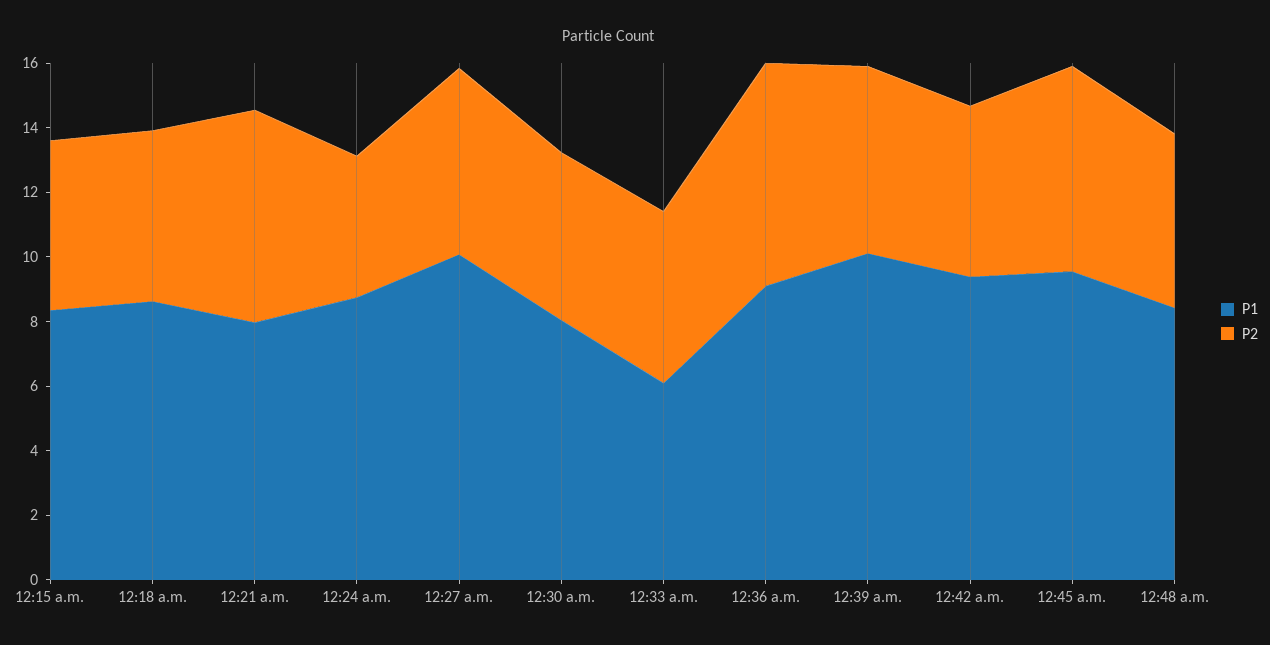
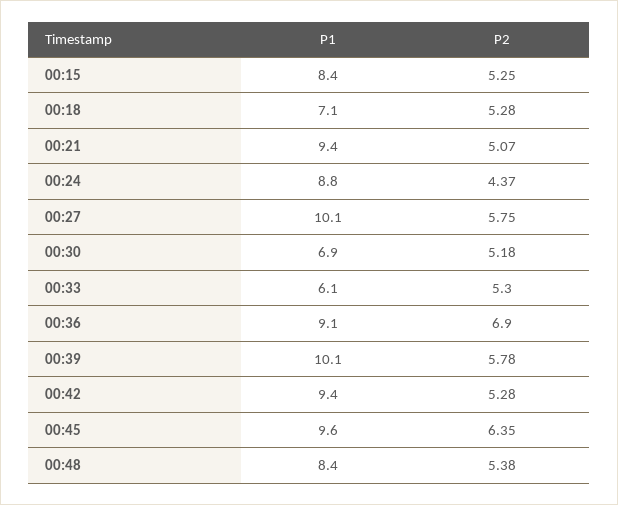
P1, 12:18 a.m.: 8.5 -> 7.1
P1, 12:21 a.m.: 8 -> 9.4
P2, 12:21 a.m.: 6.5 -> 5.07
P1, 12:30 a.m.: 8 -> 6.9

